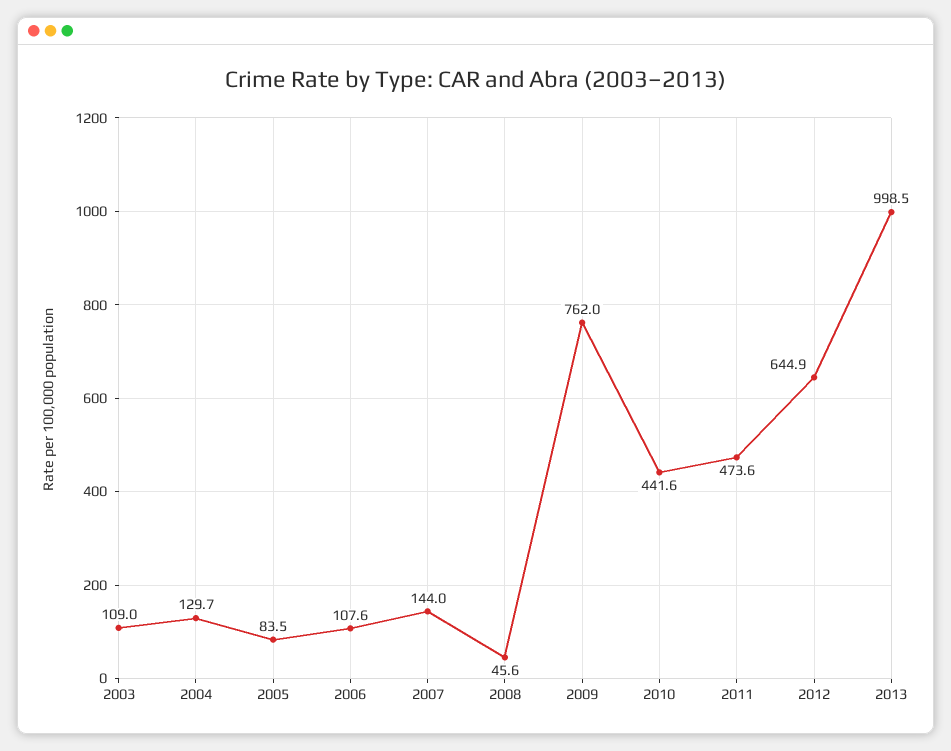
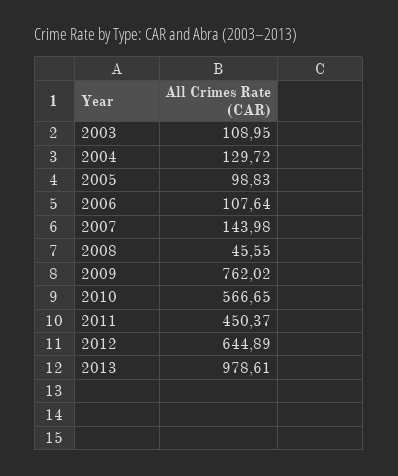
2005: 83.5 -> 98.83
2010: 441.6 -> 566.65
2011: 473.6 -> 450.37
2013: 998.5 -> 978.61

